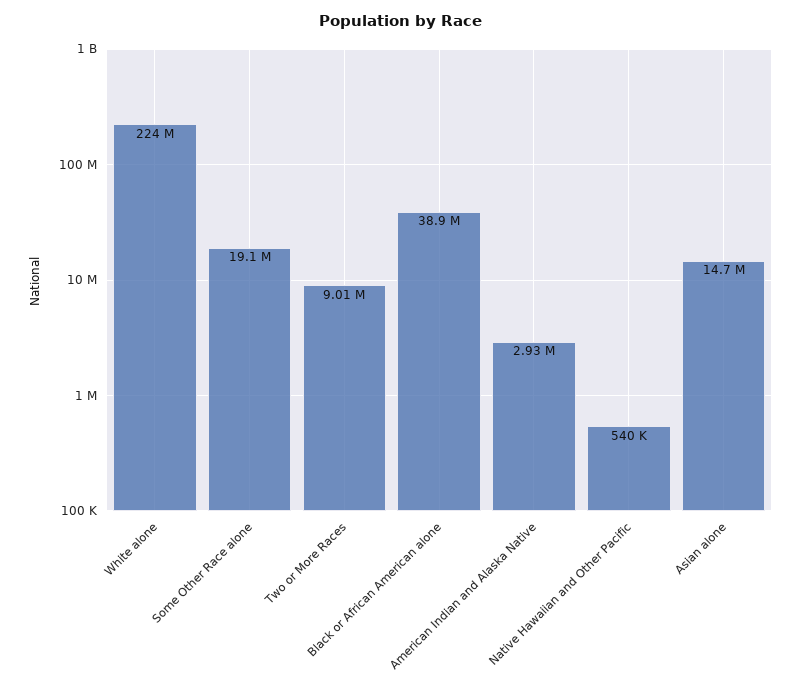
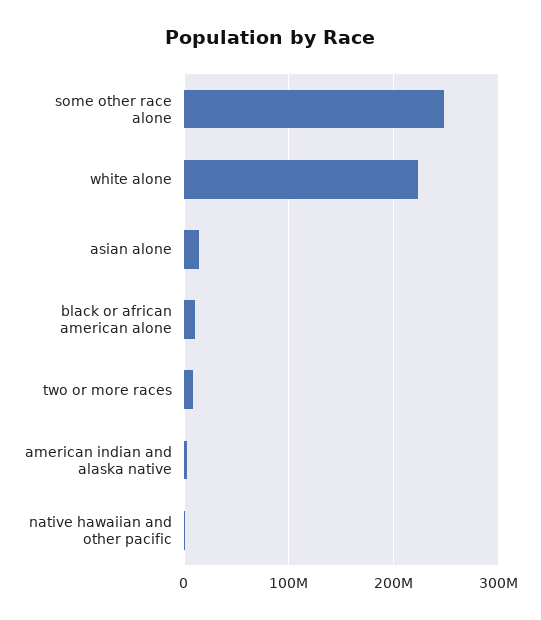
Some Other Race alone: 19100000 -> 250000000
Black or African American alone: 38900000 -> 10000000

